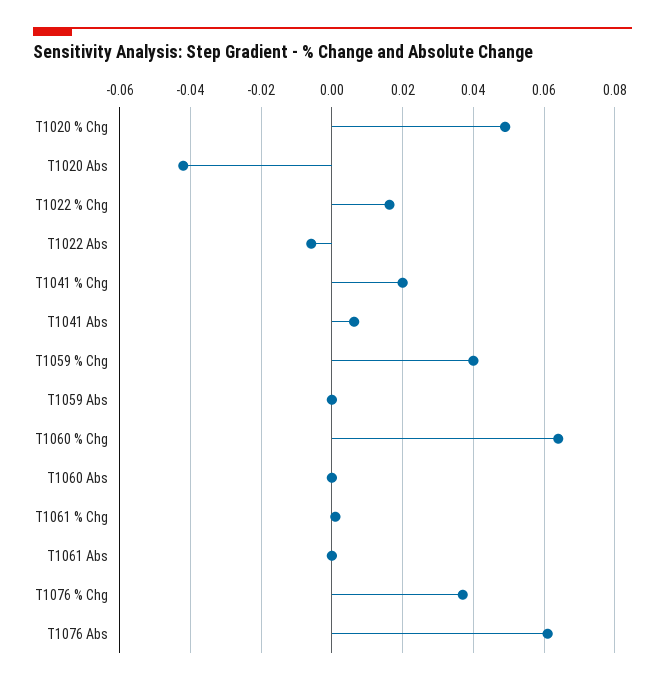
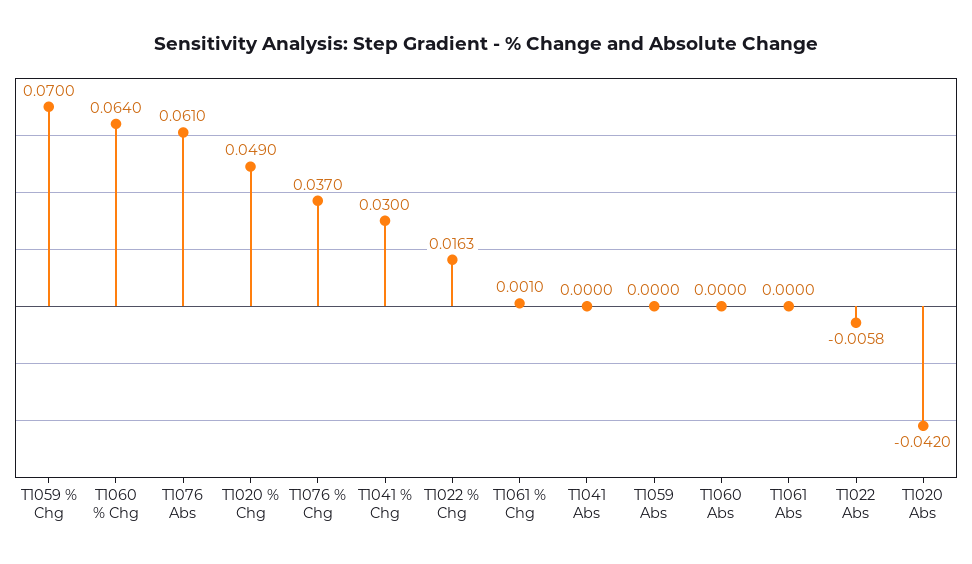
T1041 % Chg: 0.02 -> 0.03
T1041 Abs: 0.006 -> 0
T1059 % Chg: 0.04 -> 0.07

